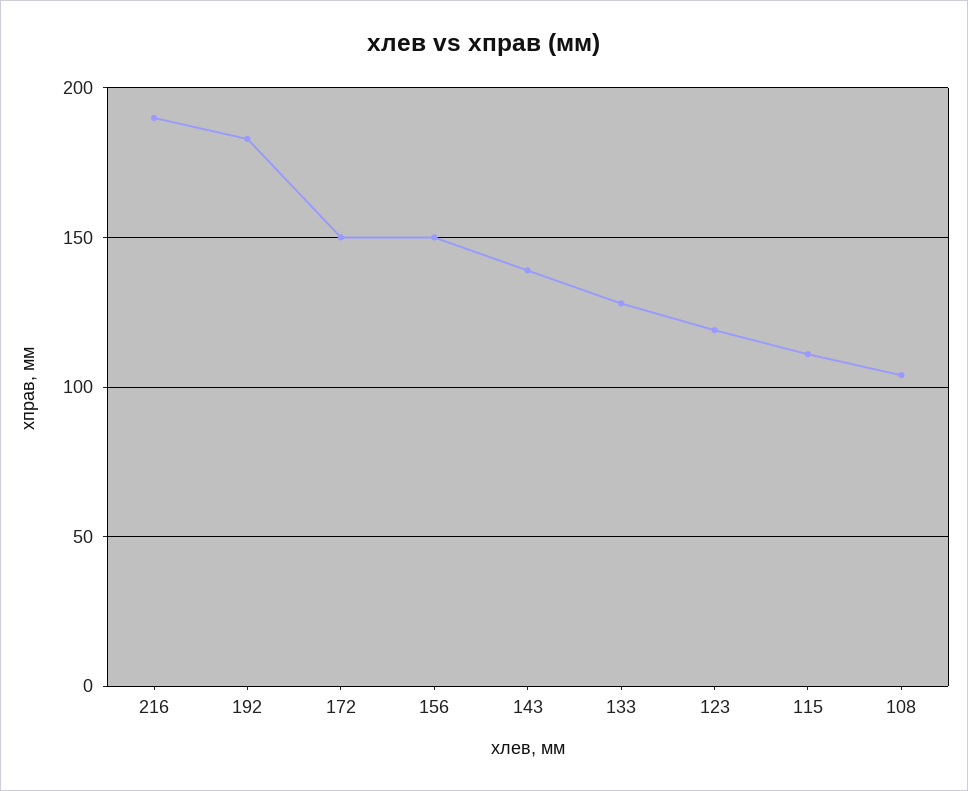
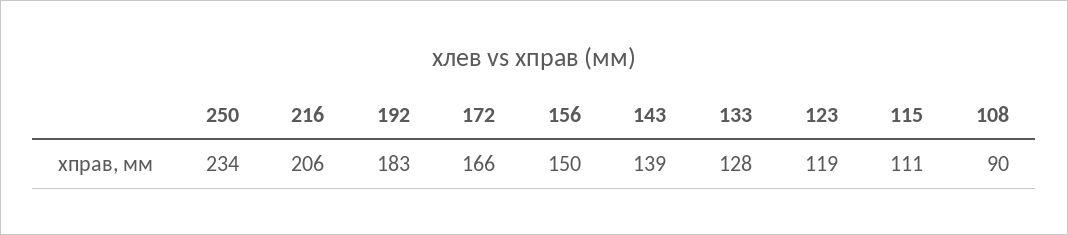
216: 190 -> 206
172: 150 -> 166
108: 105 -> 90
250: none -> 234

